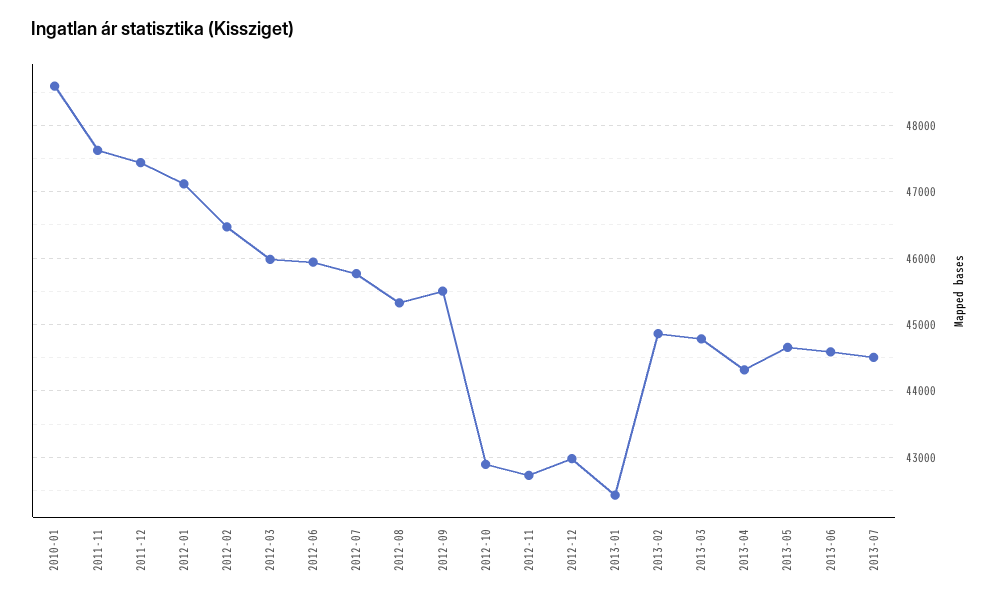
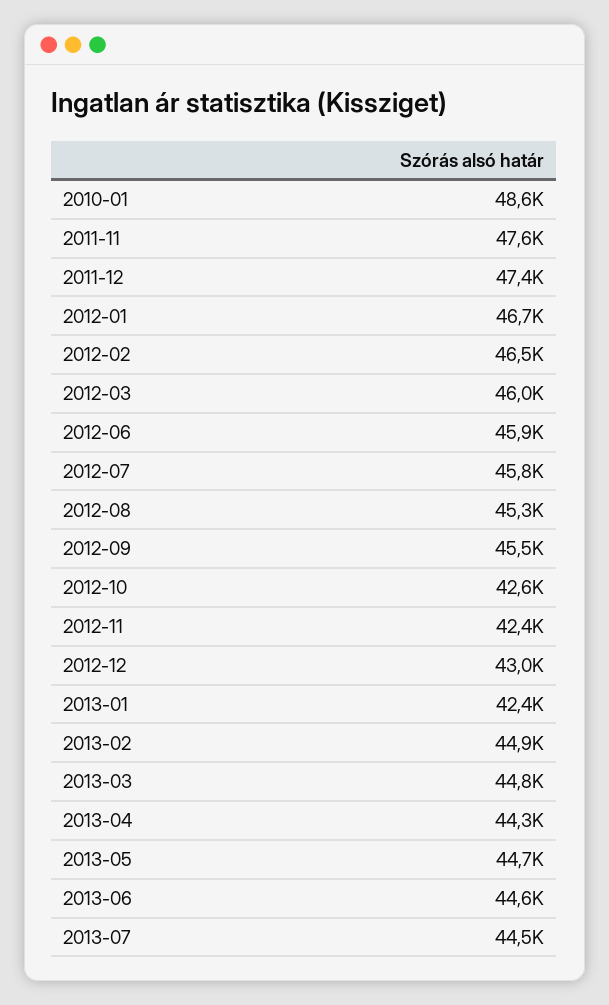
2012-01: 47100 -> 46700
2012-10: 42900 -> 42600
2012-11: 42700 -> 42400

